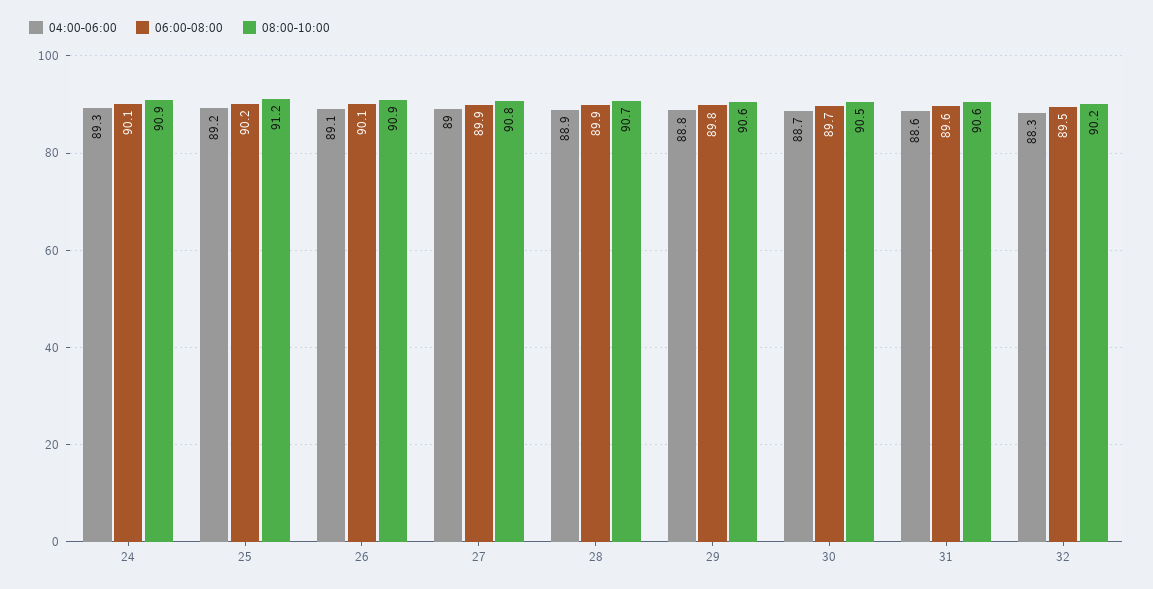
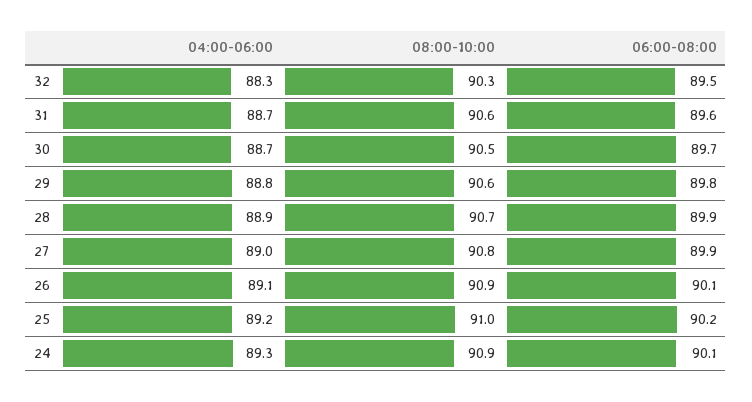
08:00-10:00, 25: 91.2 -> 91
04:00-06:00, 31: 88.6 -> 88.7
08:00-10:00, 32: 90.2 -> 90.3

